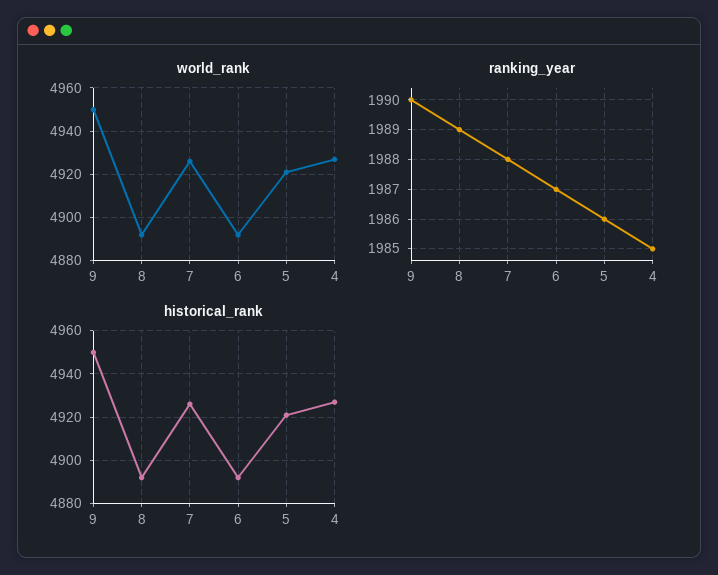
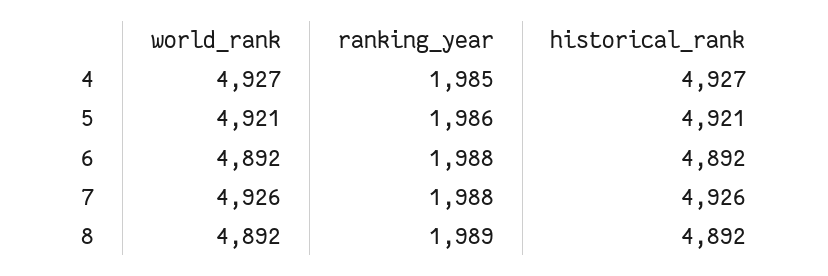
world_rank, 9: 4950 -> none
ranking_year, 9: 1990 -> none
ranking_year, 6: 1987 -> 1988
historical_rank, 9: 4950 -> none

